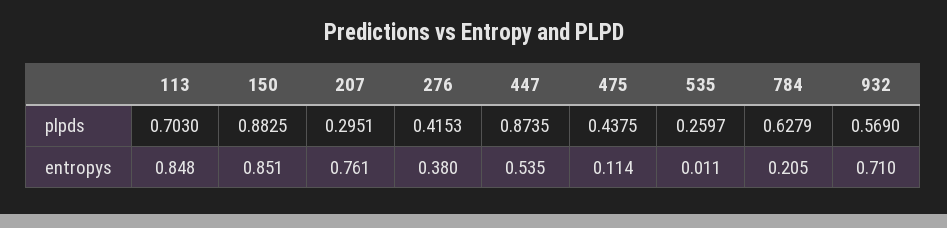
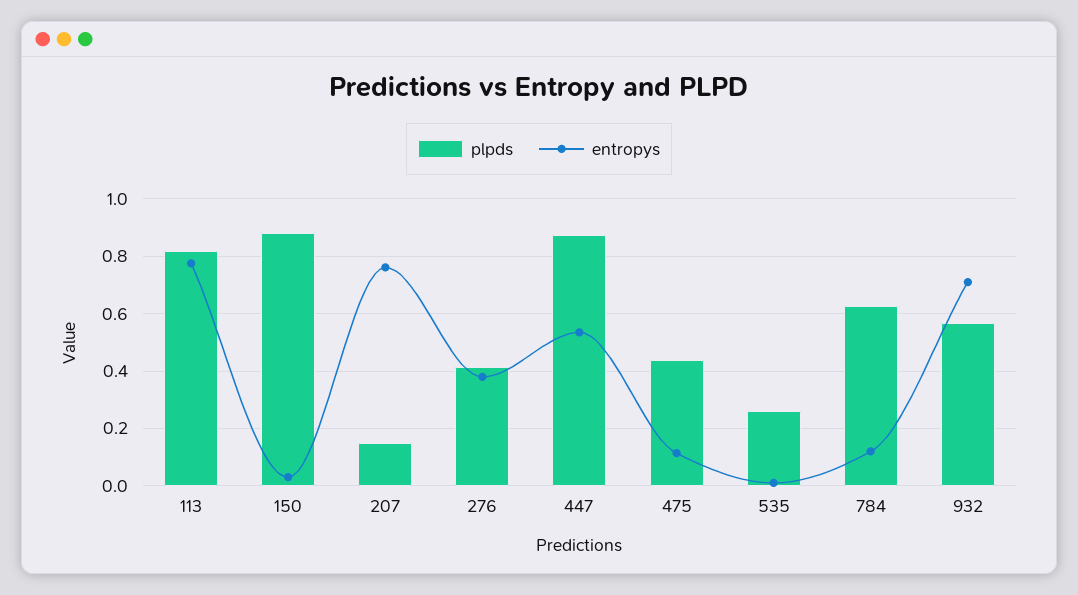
plpds, 113: 0.703 -> 0.825
plpds, 207: 0.2951 -> 0.15
entropys, 113: 0.848 -> 0.775
entropys, 150: 0.851 -> 0.025
entropys, 784: 0.205 -> 0.125

